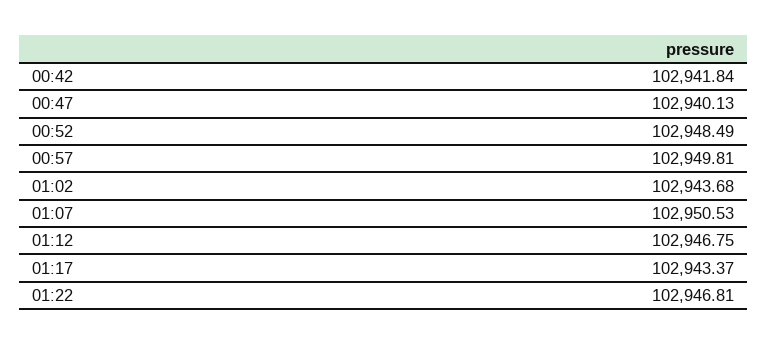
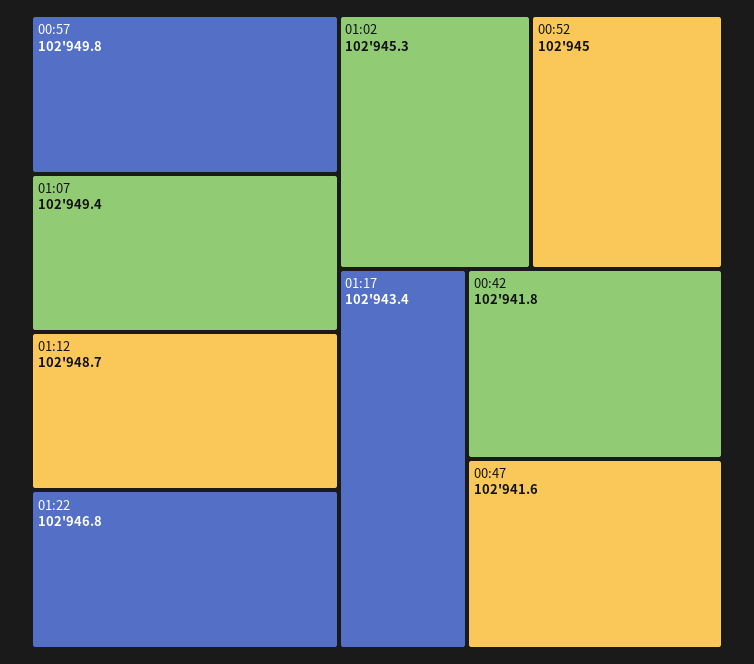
00:47: 102940.13 -> 102941.6
00:52: 102948.49 -> 102945
01:02: 102943.68 -> 102945.3
01:07: 102950.53 -> 102949.4
01:12: 102946.75 -> 102948.7

